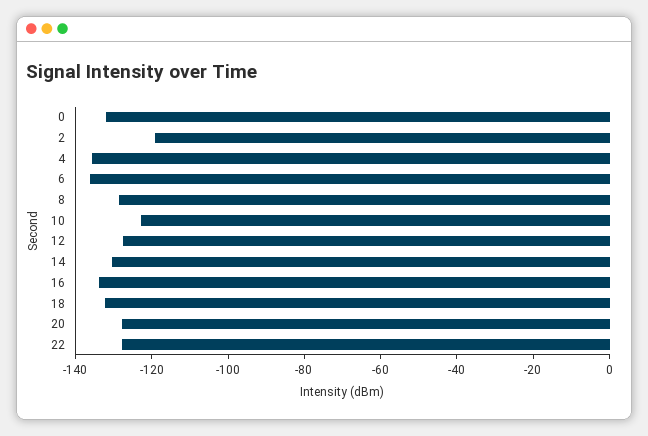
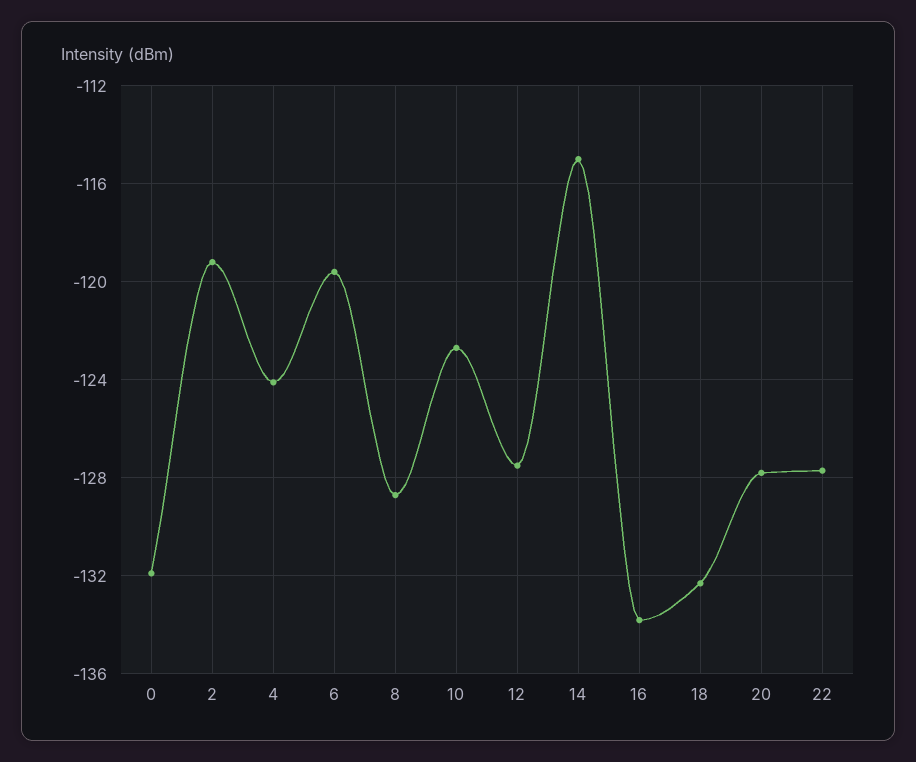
4: -135 -> -124
6: -135 -> -119.5
14: -130 -> -115

